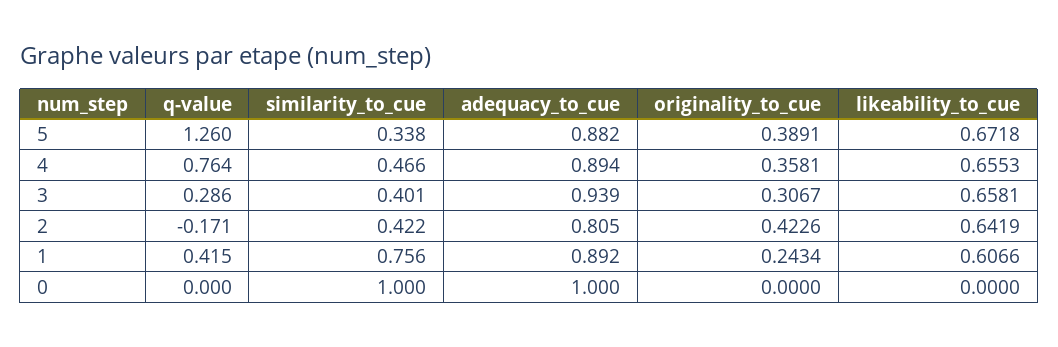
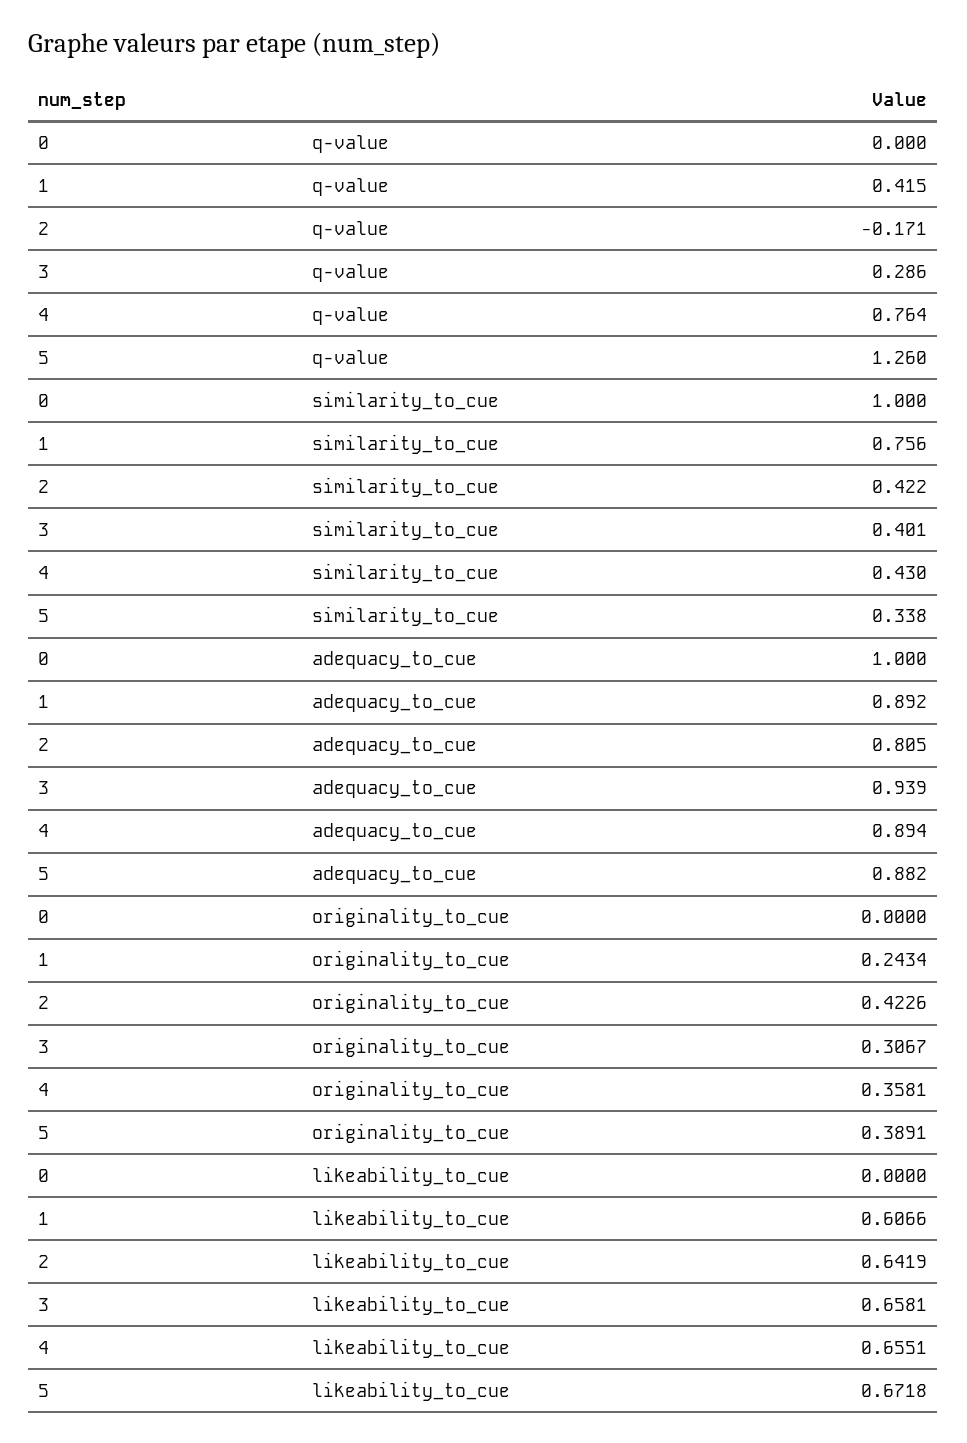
similarity_to_cue, 4: 0.466 -> 0.43
likeability_to_cue, 4: 0.6553 -> 0.6551

